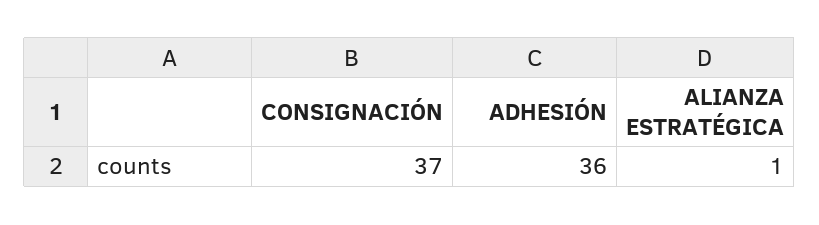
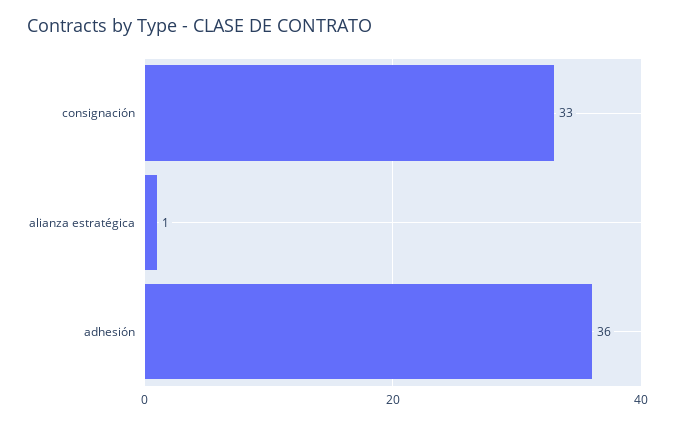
CONSIGNACIÓN: 37 -> 33

